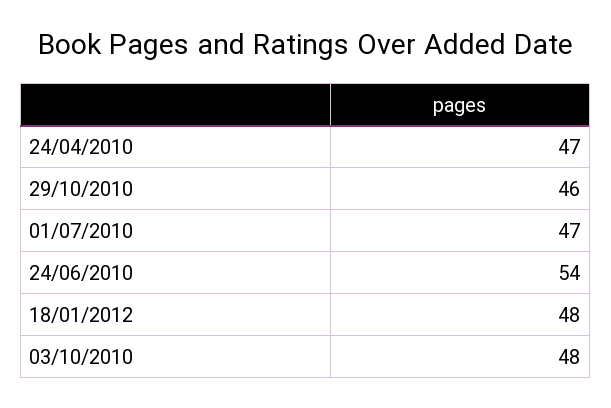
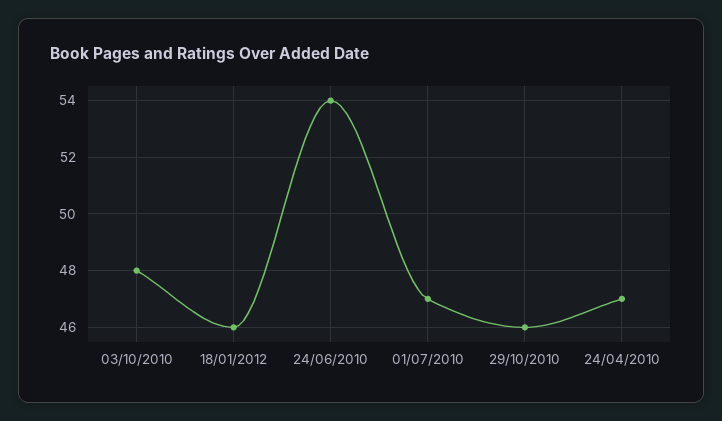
18/01/2012: 48 -> 46

